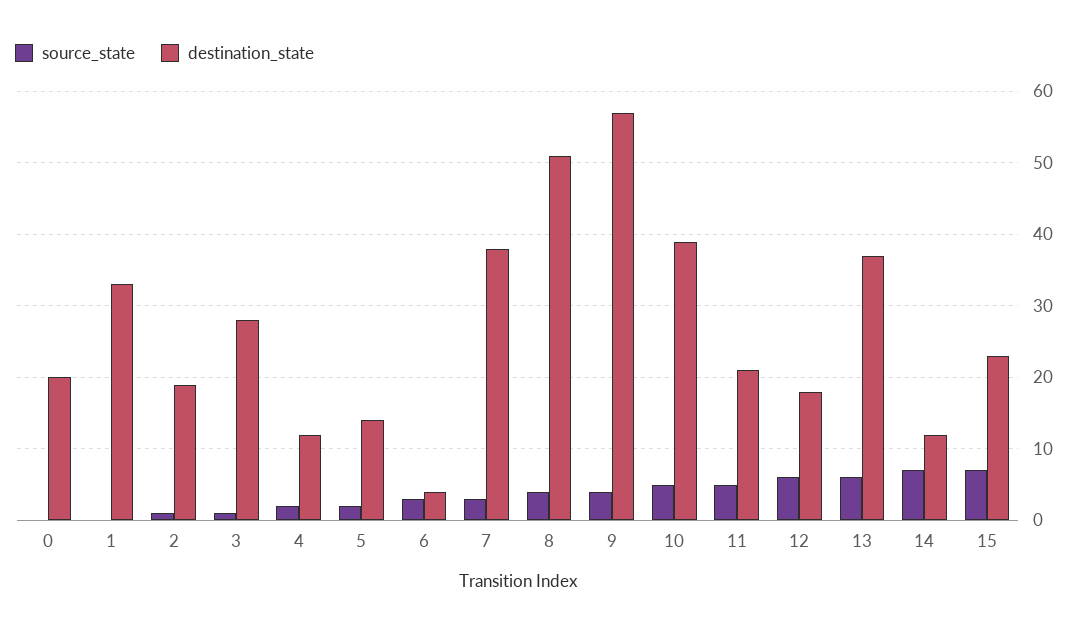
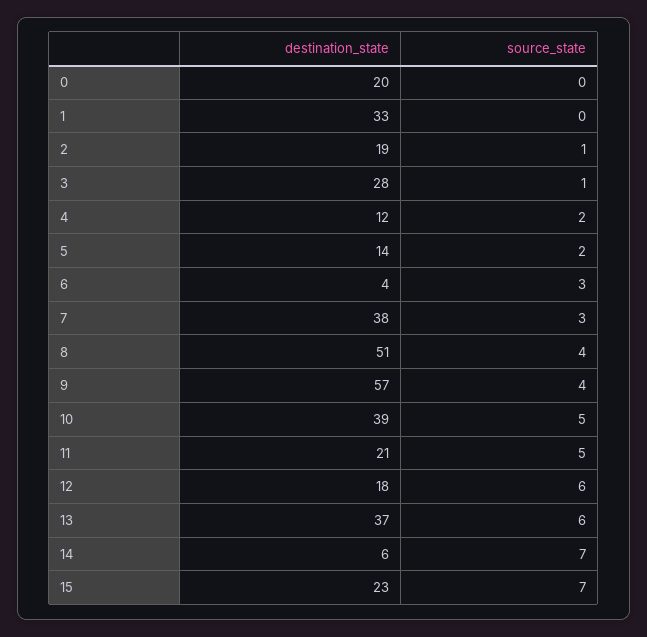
destination_state, 14: 12 -> 6

